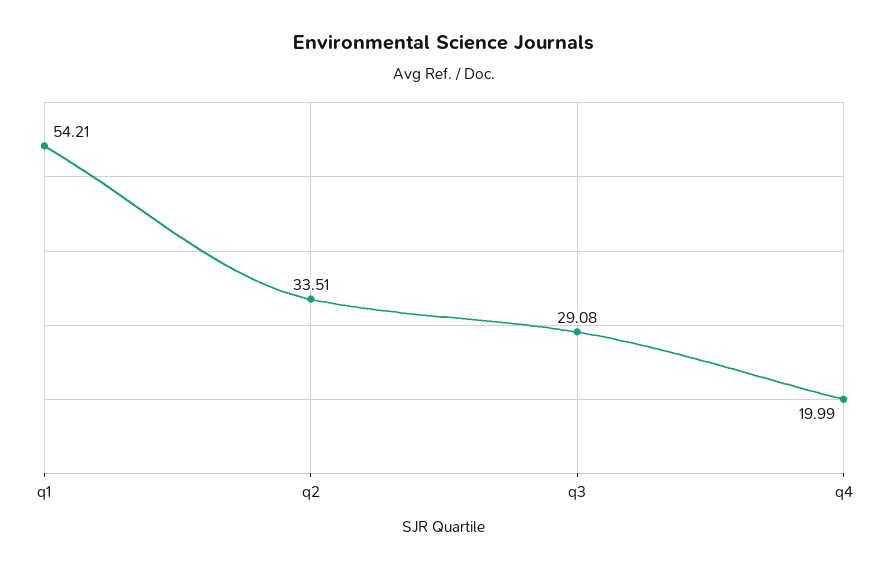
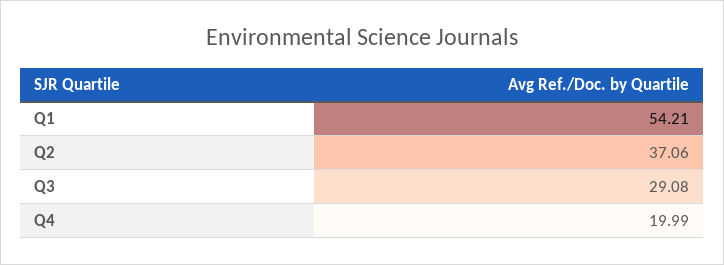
q2: 33.51 -> 37.06

